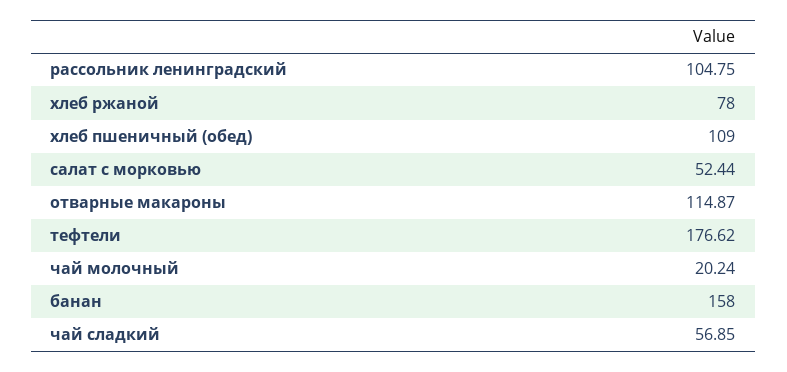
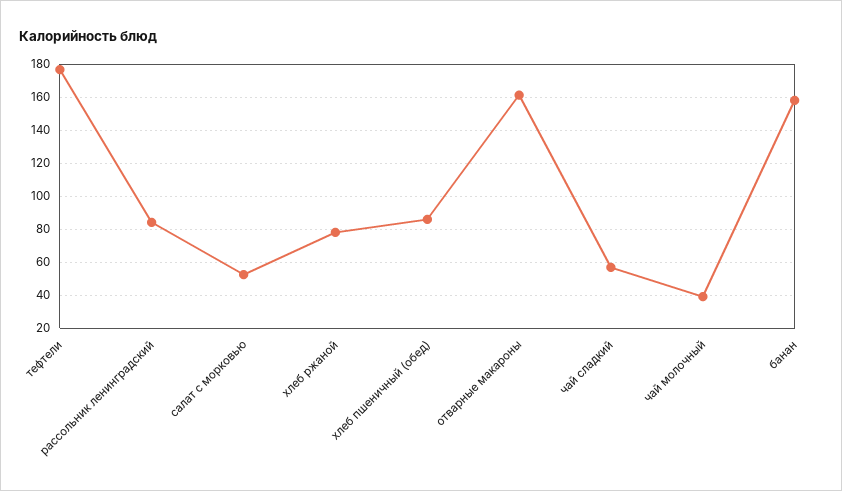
рассольник ленинградский: 104.75 -> 85
хлеб пшеничный (обед): 109 -> 85
отварные макароны: 114.87 -> 160
чай молочный: 20.24 -> 40

